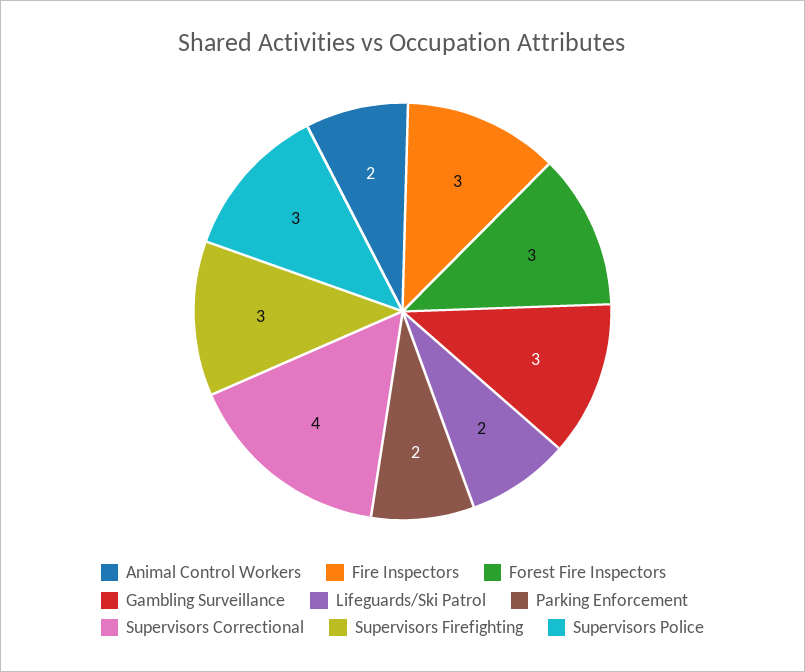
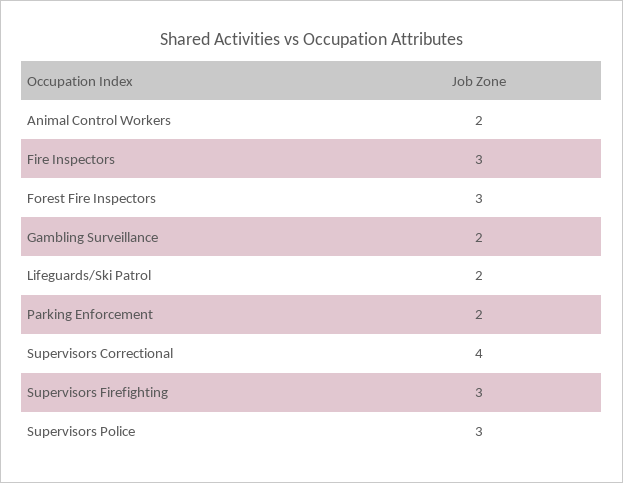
Gambling Surveillance: 3 -> 2

